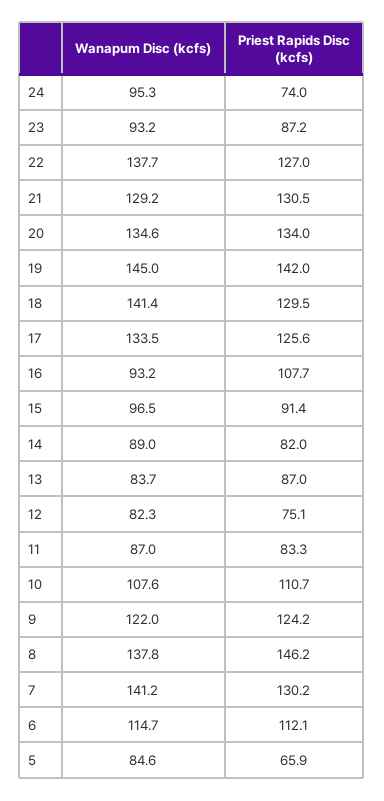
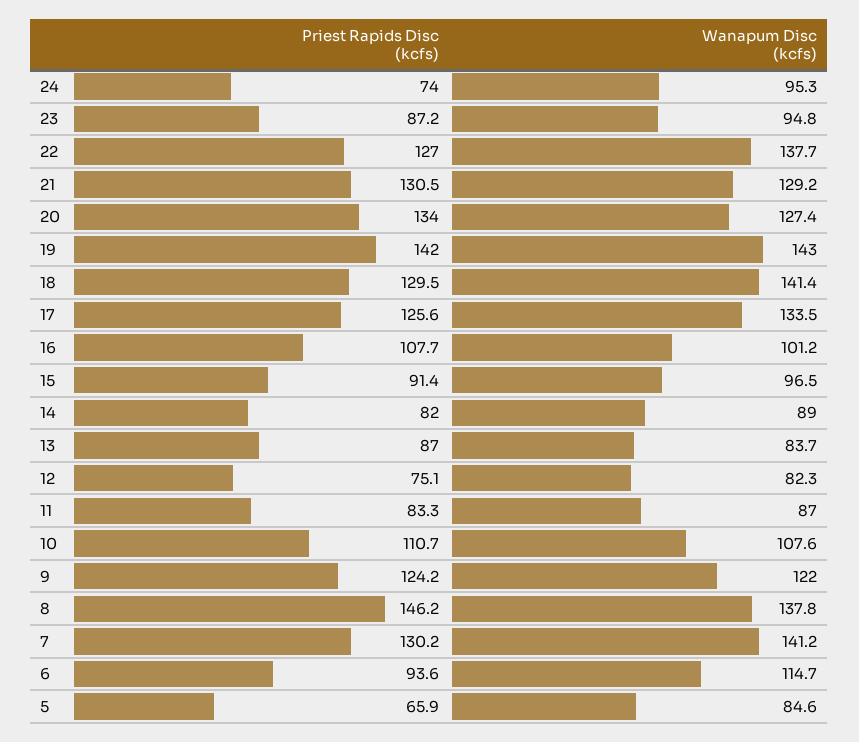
Wanapum Disc (kcfs), 23: 93.2 -> 94.8
Wanapum Disc (kcfs), 20: 134.6 -> 127.4
Wanapum Disc (kcfs), 19: 145 -> 143
Wanapum Disc (kcfs), 16: 93.2 -> 101.2
Priest Rapids Disc (kcfs), 6: 112.1 -> 93.6

